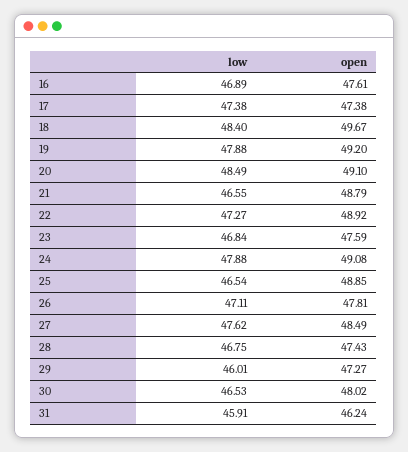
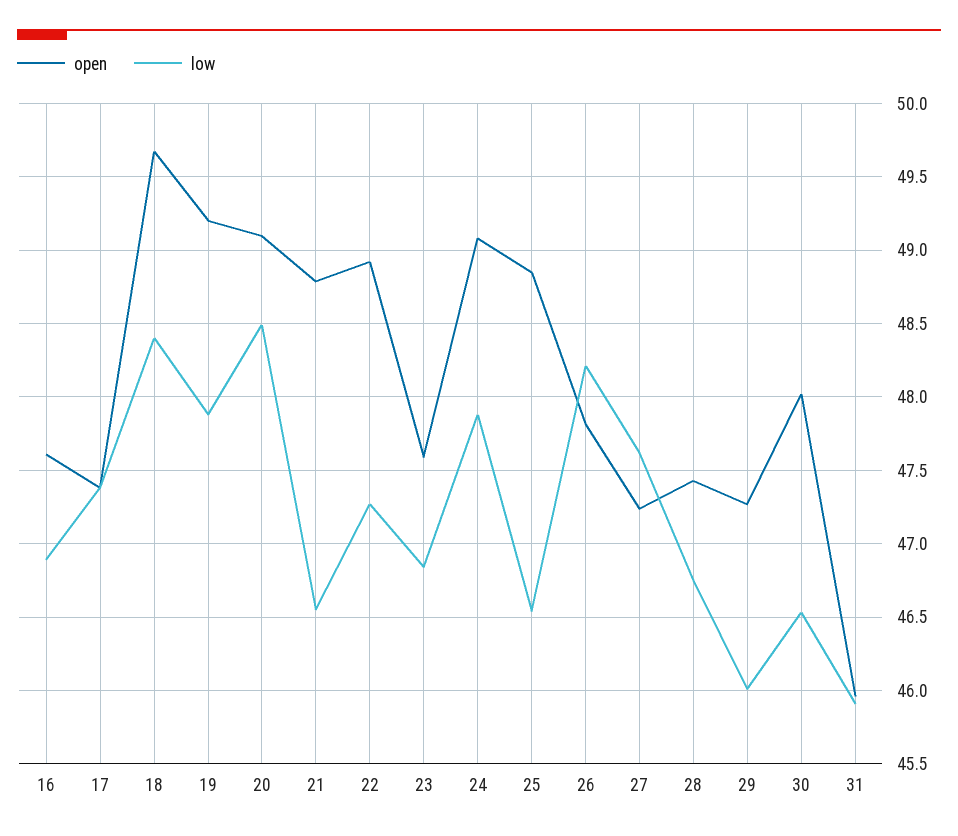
low, 26: 47.11 -> 48.2
open, 27: 48.49 -> 47.25
open, 31: 46.24 -> 45.95

